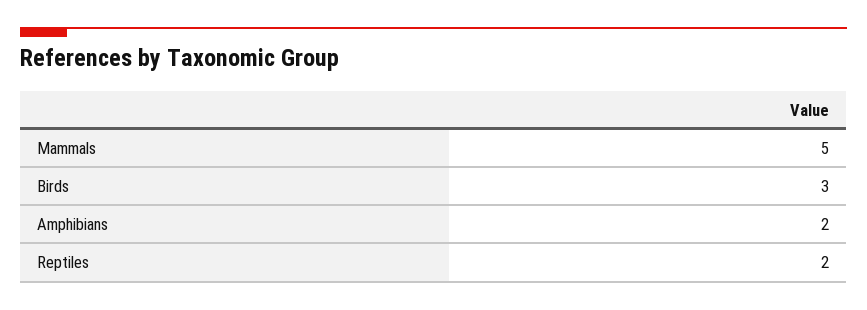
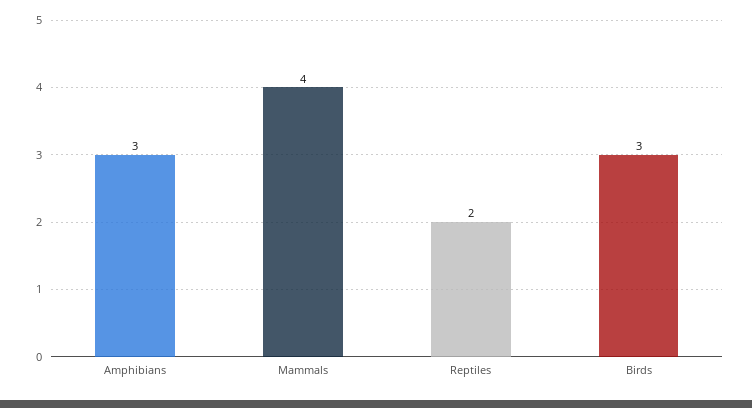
Mammals: 5 -> 4
Amphibians: 2 -> 3

